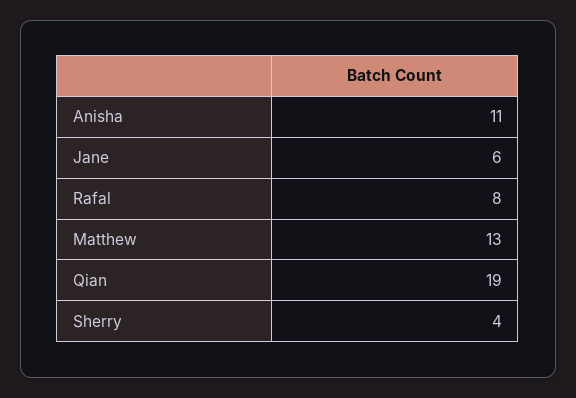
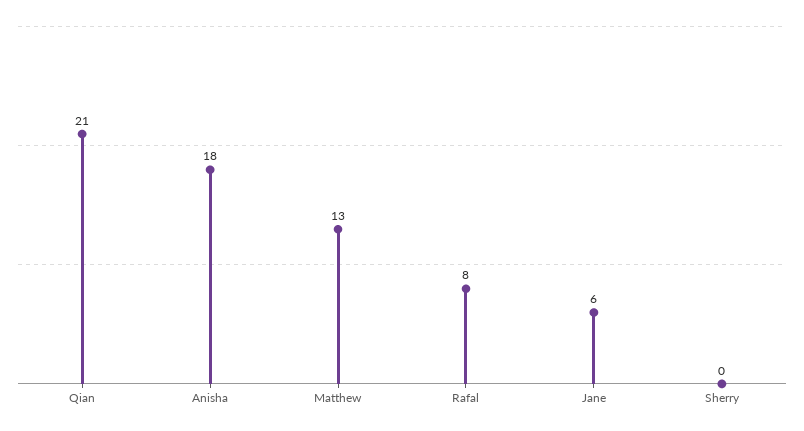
Anisha: 11 -> 18
Qian: 19 -> 21
Sherry: 4 -> 0

